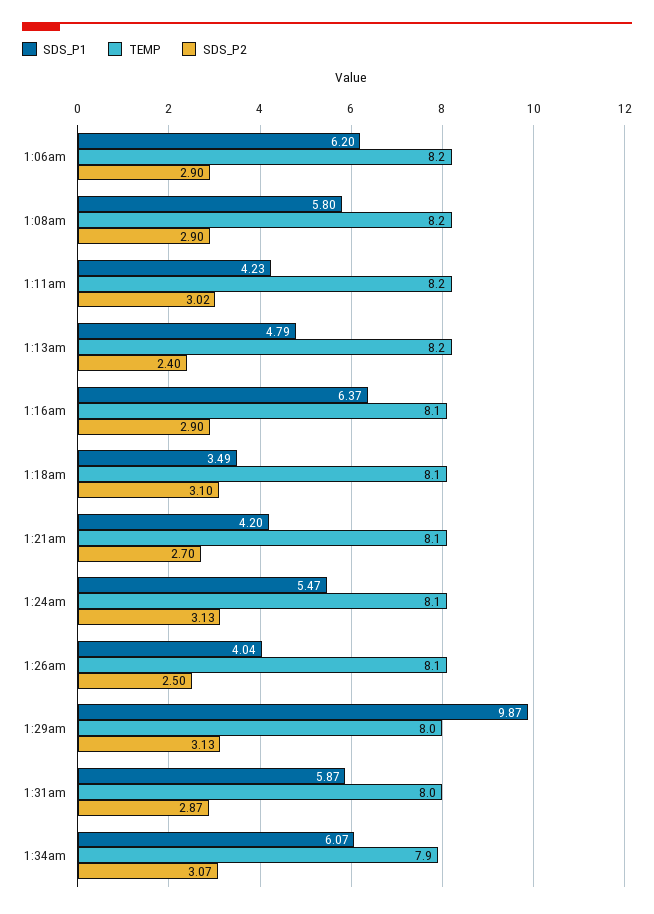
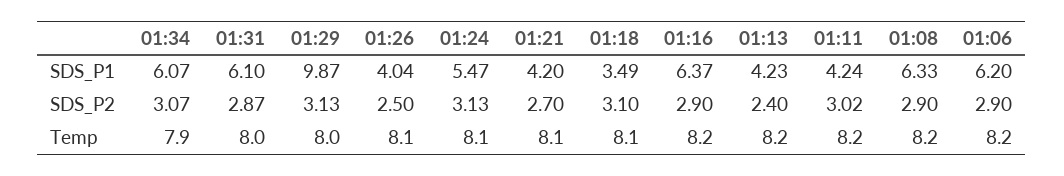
SDS_P1, 1:08am: 5.8 -> 6.33
SDS_P1, 1:11am: 4.23 -> 4.24
SDS_P1, 1:13am: 4.79 -> 4.23
TEMP, 1:16am: 8.1 -> 8.2
SDS_P1, 1:31am: 5.87 -> 6.1

